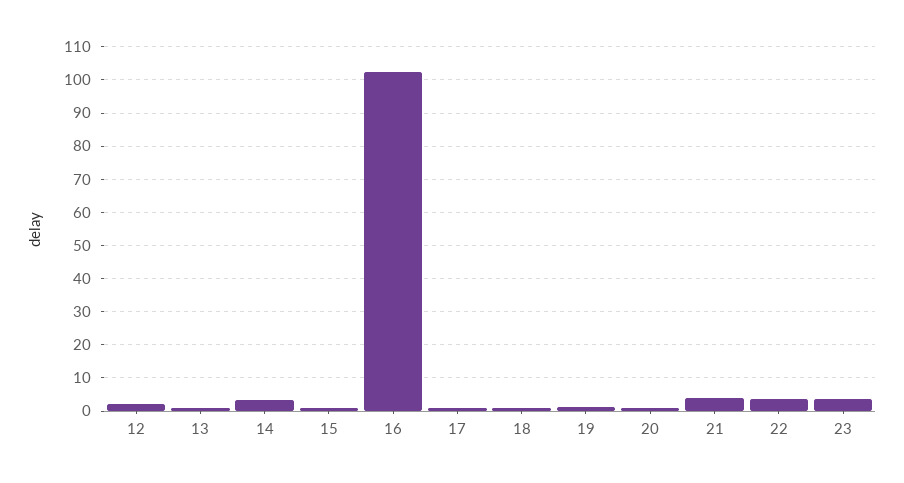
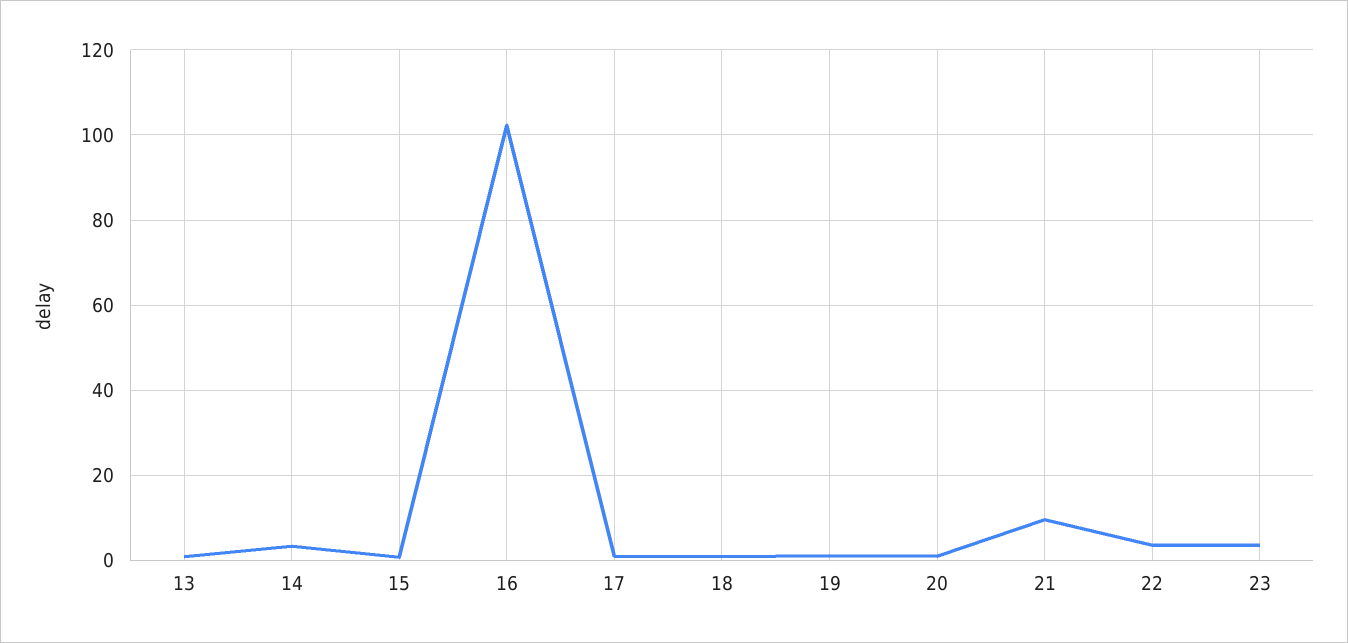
12: 2 -> none
21: 4 -> 10

